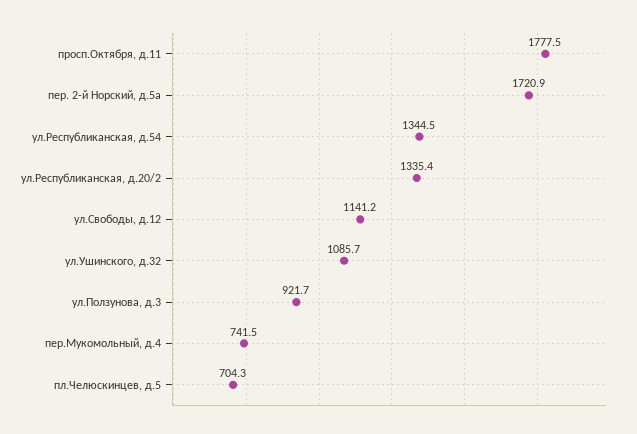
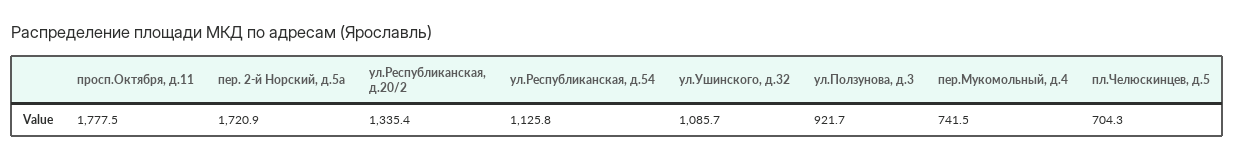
ул.Республиканская, д.54: 1344.5 -> 1125.8
ул.Свободы, д.12: 1141.2 -> none

